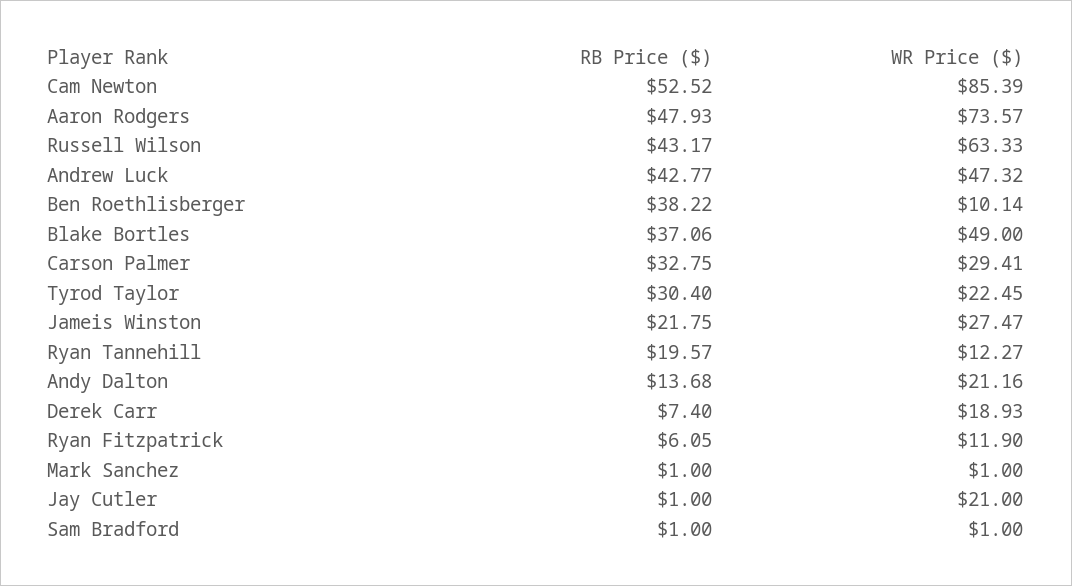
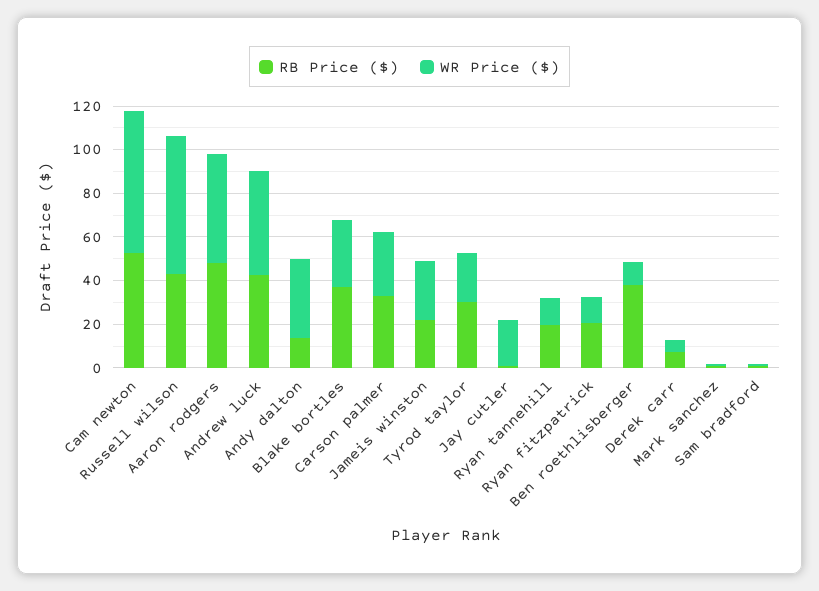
WR Price ($), Cam Newton: 85.39 -> 65
WR Price ($), Aaron Rodgers: 73.57 -> 50
WR Price ($), Blake Bortles: 49 -> 30
WR Price ($), Andy Dalton: 21.16 -> 35
WR Price ($), Derek Carr: 18.93 -> 5
RB Price ($), Ryan Fitzpatrick: 6.05 -> 20

